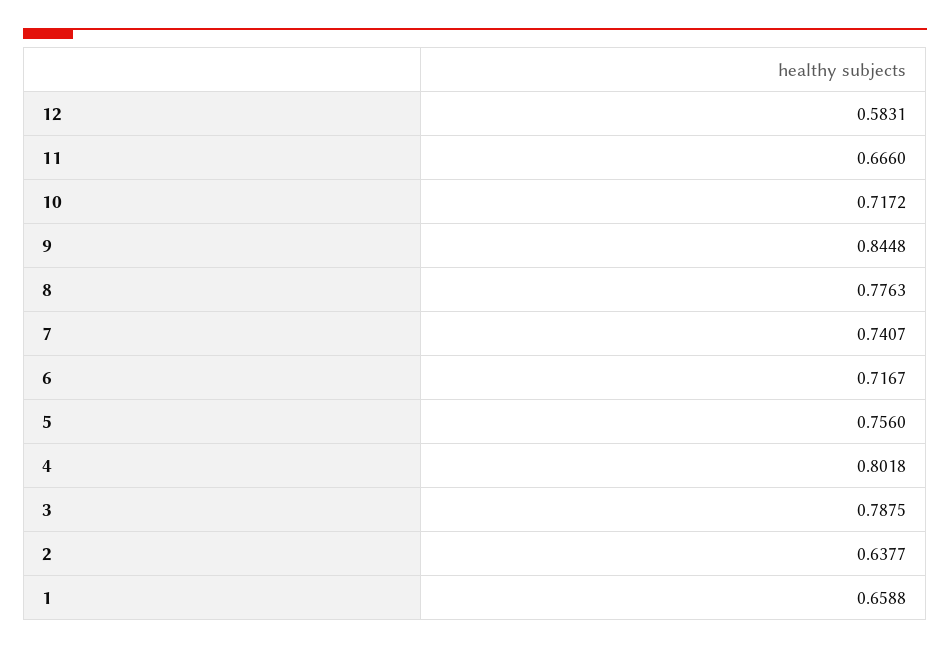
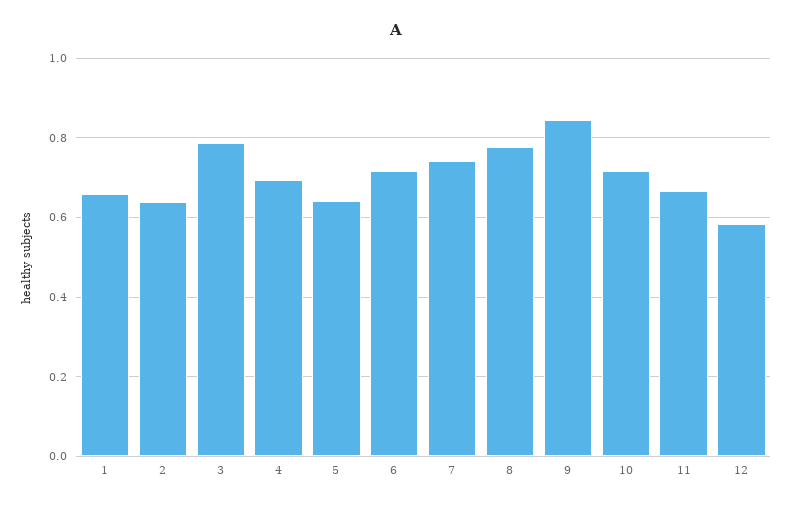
5: 0.756 -> 0.64
4: 0.8018 -> 0.7

